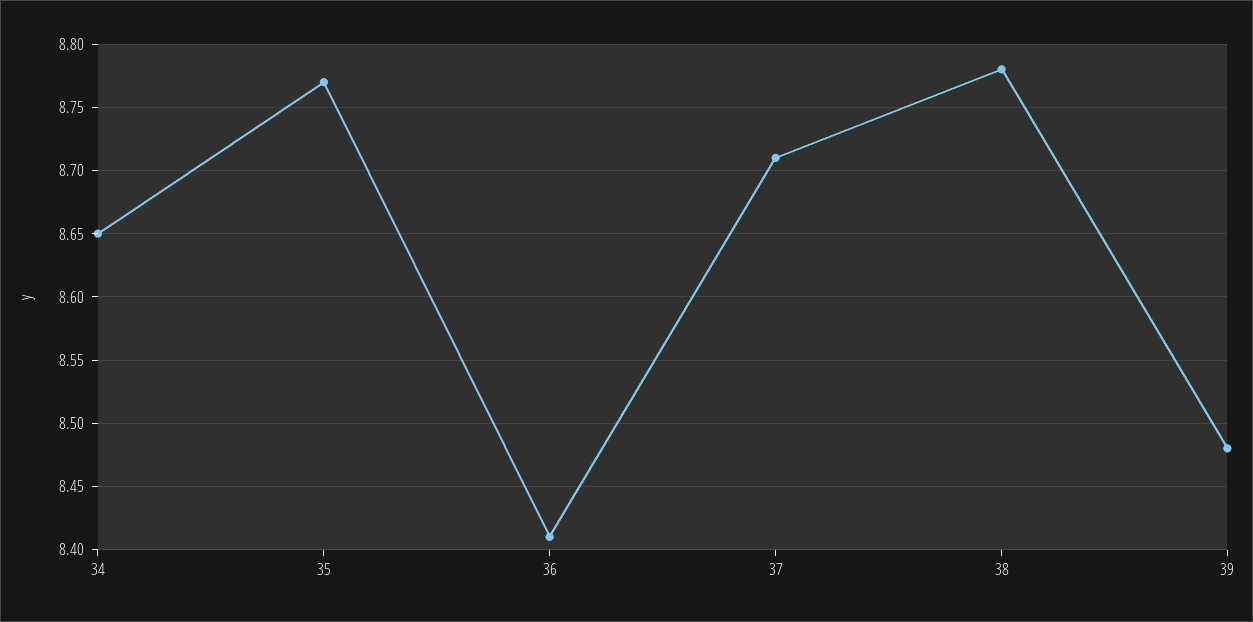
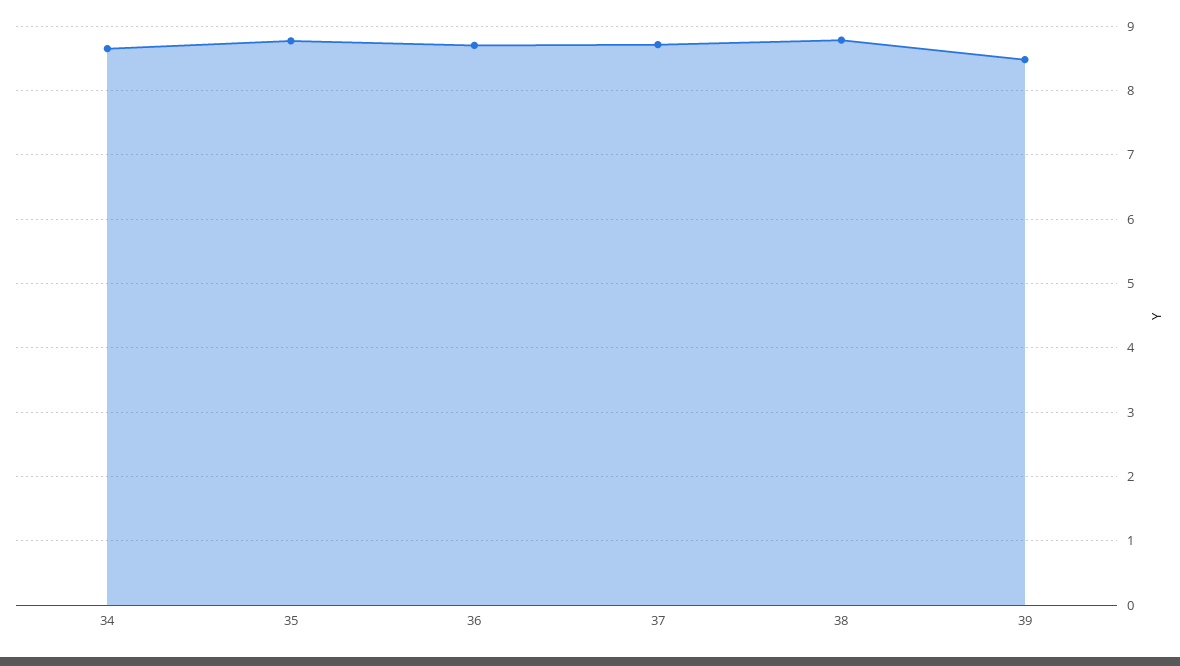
36: 8.41 -> 8.7

